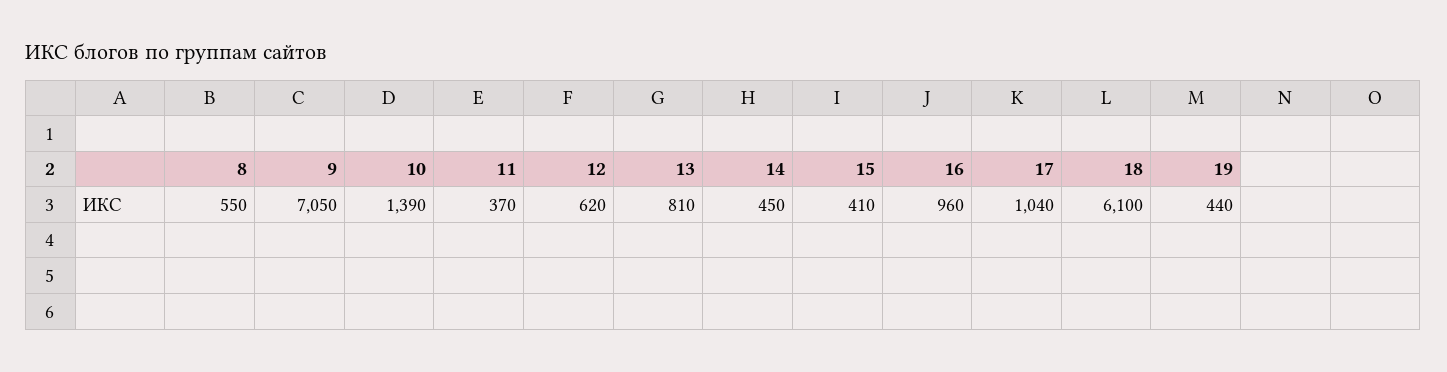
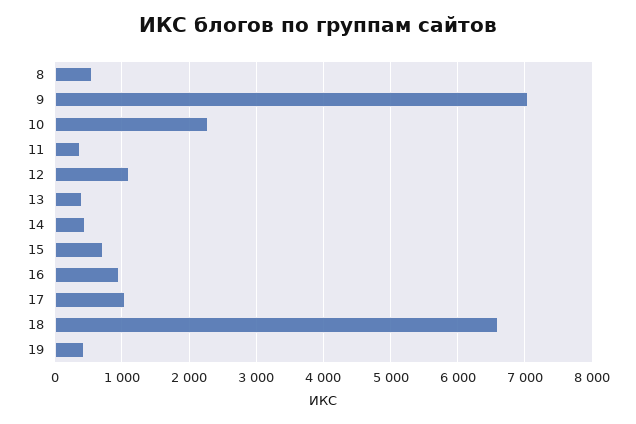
10: 1390 -> 2300
12: 620 -> 1100
13: 810 -> 400
15: 410 -> 700
18: 6100 -> 6600

